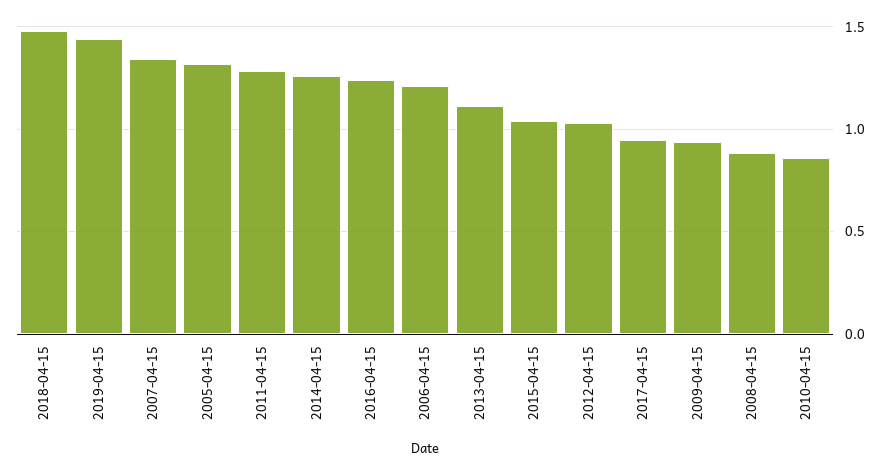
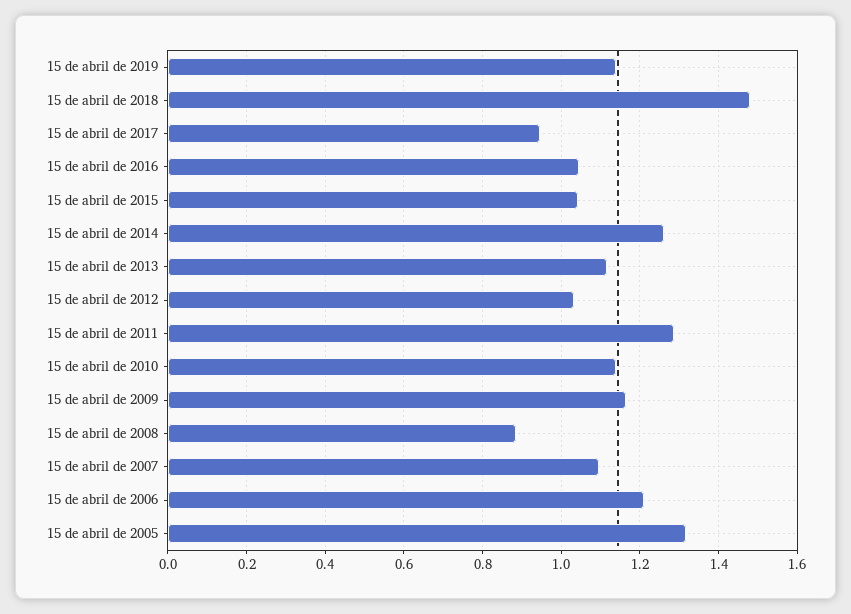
2019-04-15: 1.45 -> 1.14
2007-04-15: 1.35 -> 1.1
2016-04-15: 1.25 -> 1.04
2009-04-15: 0.95 -> 1.16
2010-04-15: 0.85 -> 1.14

